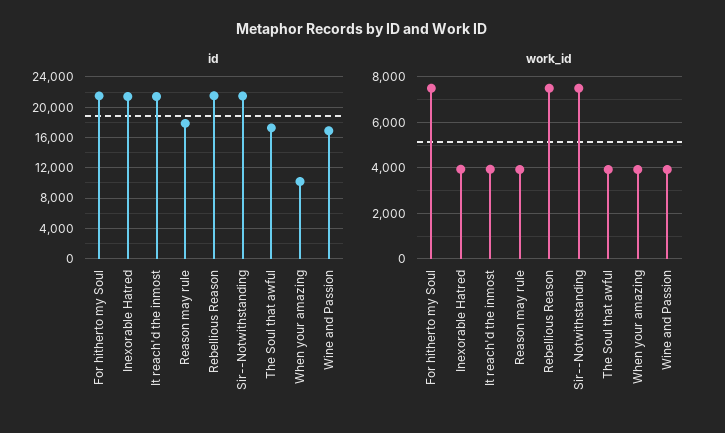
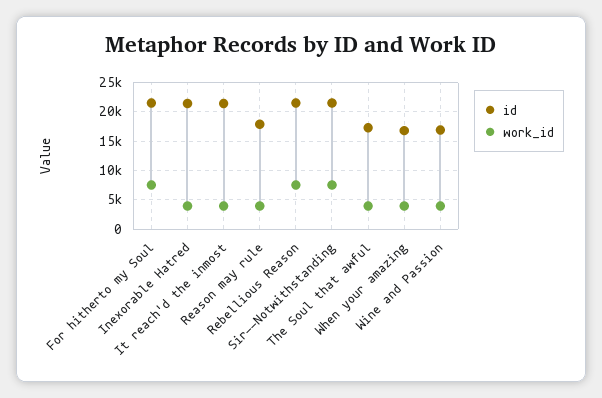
id, When your amazing: 10000 -> 17500

